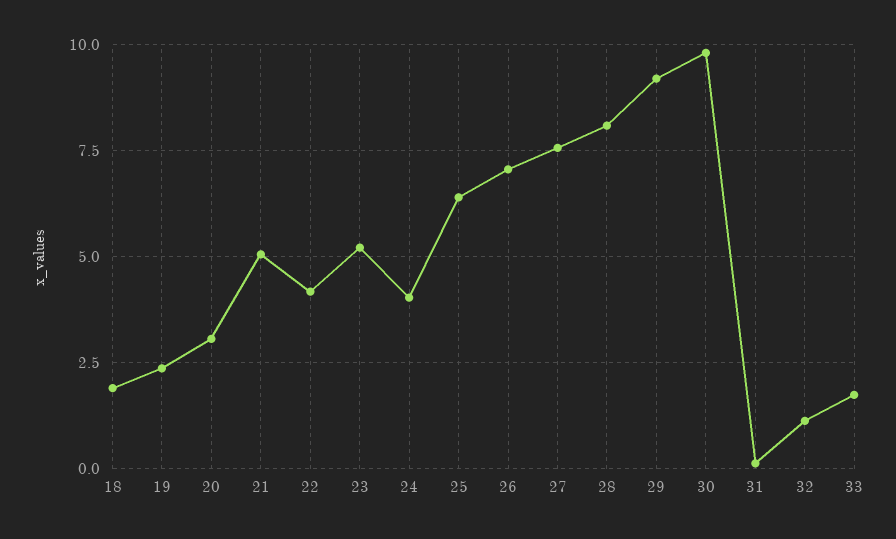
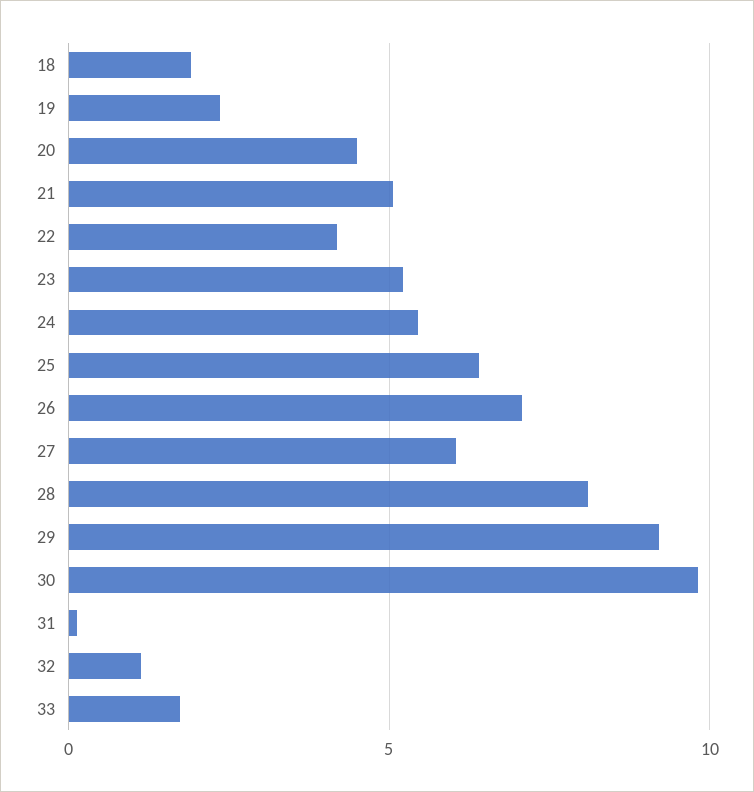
20: 3 -> 4.5
24: 4 -> 5.5
27: 7.5 -> 6

